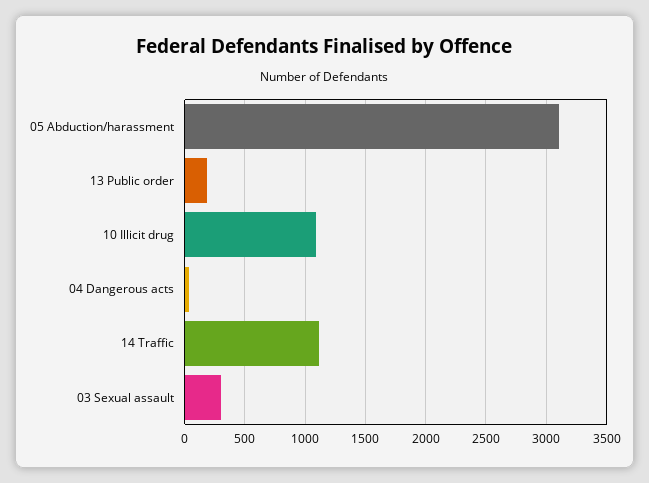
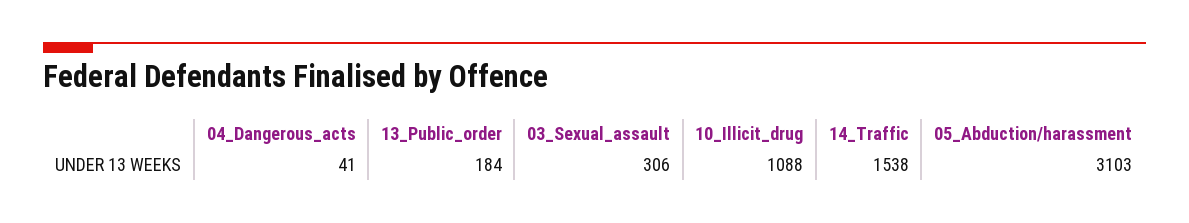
14 Traffic: 1100 -> 1538

